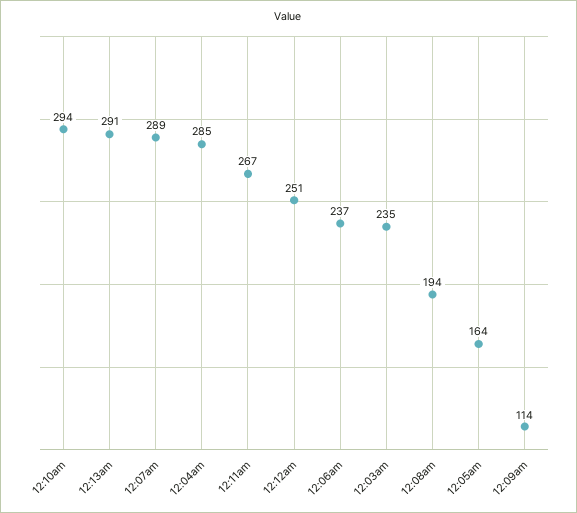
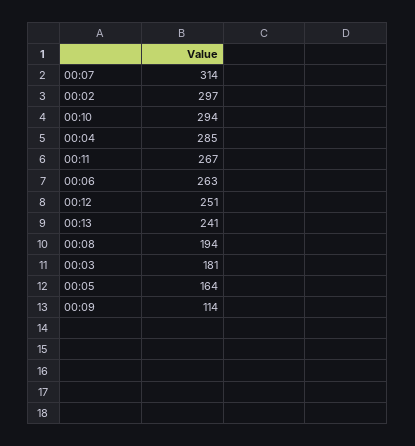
12:13am: 291 -> 241
12:07am: 289 -> 314
12:06am: 237 -> 263
12:03am: 235 -> 181
00:02: none -> 297

